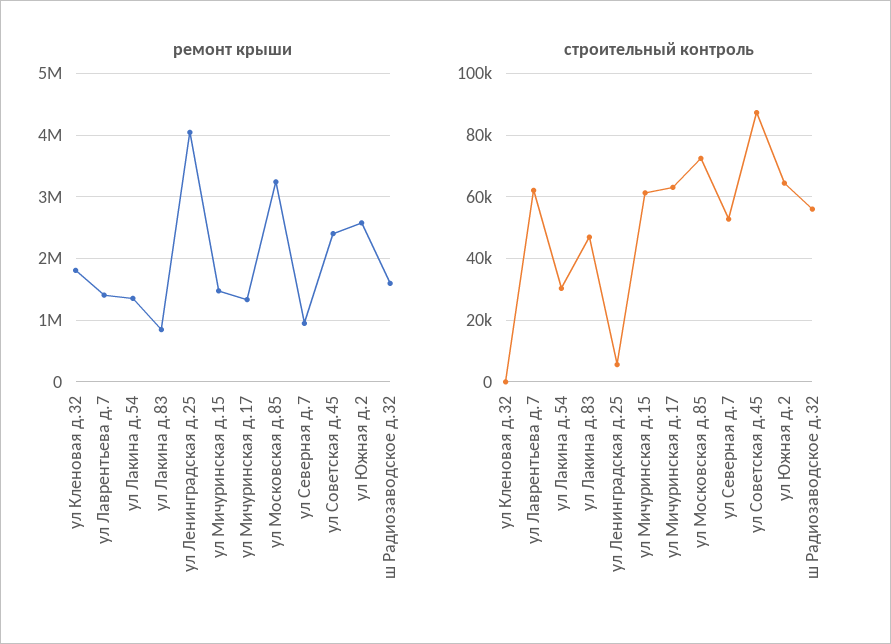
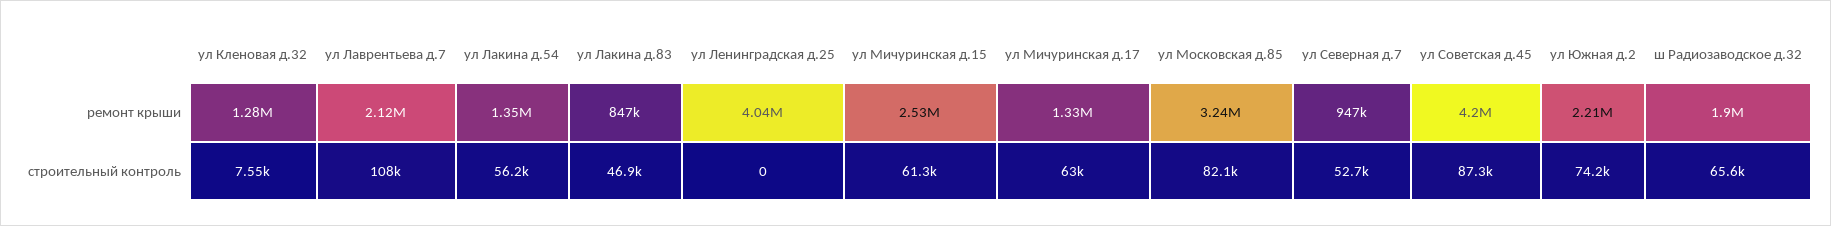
ремонт крыши, ул Кленовая д.32: 1800000 -> 1280000
ремонт крыши, ул Лаврентьева д.7: 1400000 -> 2120000
ремонт крыши, ул Мичуринская д.15: 1500000 -> 2530000
ремонт крыши, ул Советская д.45: 2400000 -> 4200000
ремонт крыши, ул Южная д.2: 2600000 -> 2210000
ремонт крыши, ш Радиозаводское д.32: 1600000 -> 1900000
строительный контроль, ул Кленовая д.32: 0 -> 7550
строительный контроль, ул Лаврентьева д.7: 62000 -> 108000
строительный контроль, ул Лакина д.54: 30000 -> 56200
строительный контроль, ул Ленинградская д.25: 6000 -> 0
строительный контроль, ул Московская д.85: 72000 -> 82100
строительный контроль, ул Южная д.2: 64000 -> 74200
строительный контроль, ш Радиозаводское д.32: 56000 -> 65600

